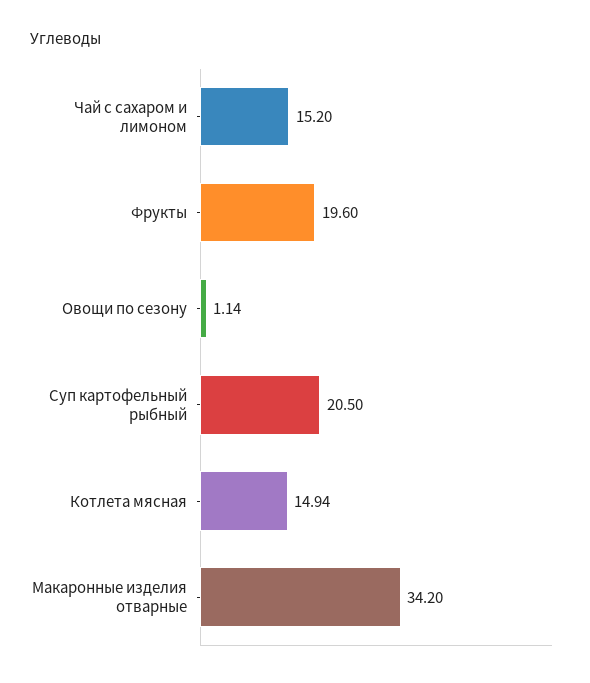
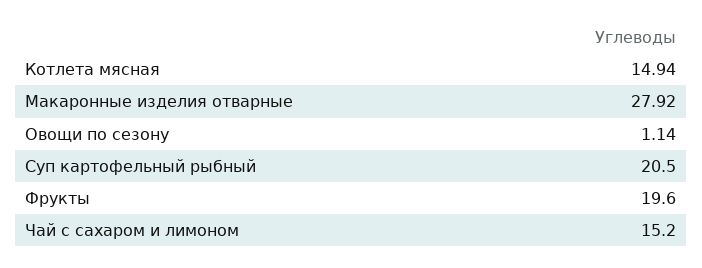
Макаронные изделия отварные: 34.2 -> 27.92

